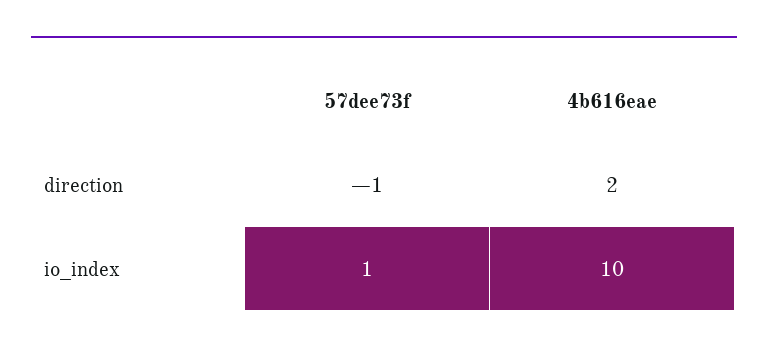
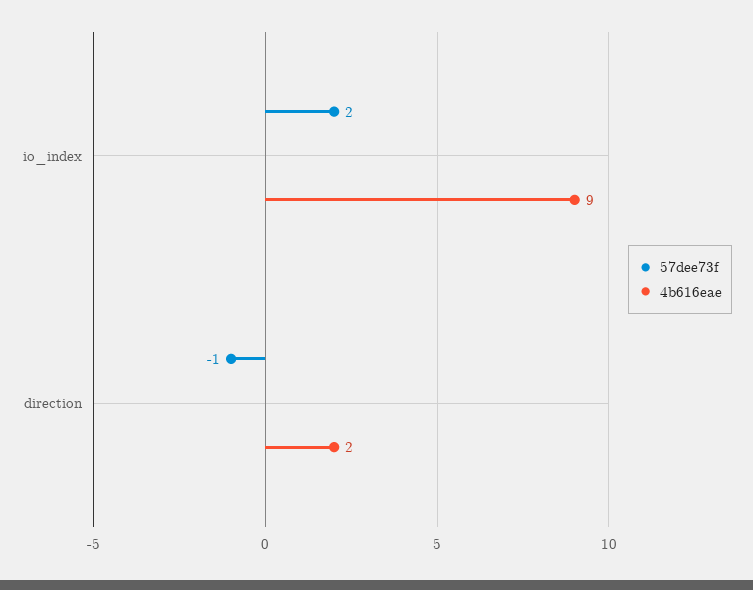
57dee73f, io_index: 1 -> 2
4b616eae, io_index: 10 -> 9

